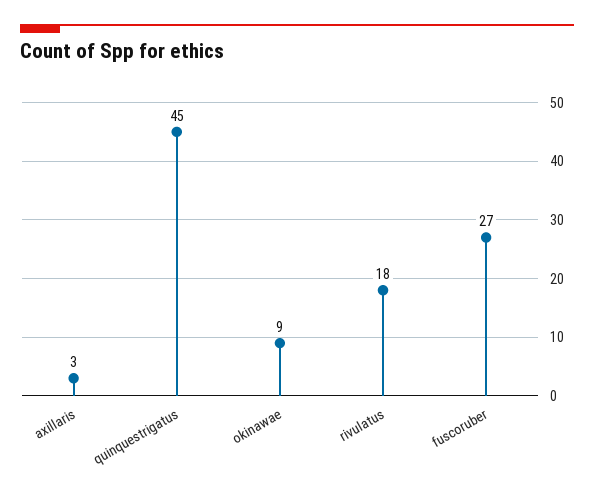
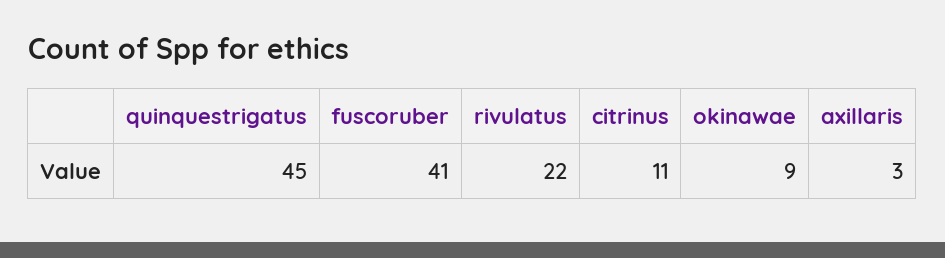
rivulatus: 18 -> 22
fuscoruber: 27 -> 41
citrinus: none -> 11

